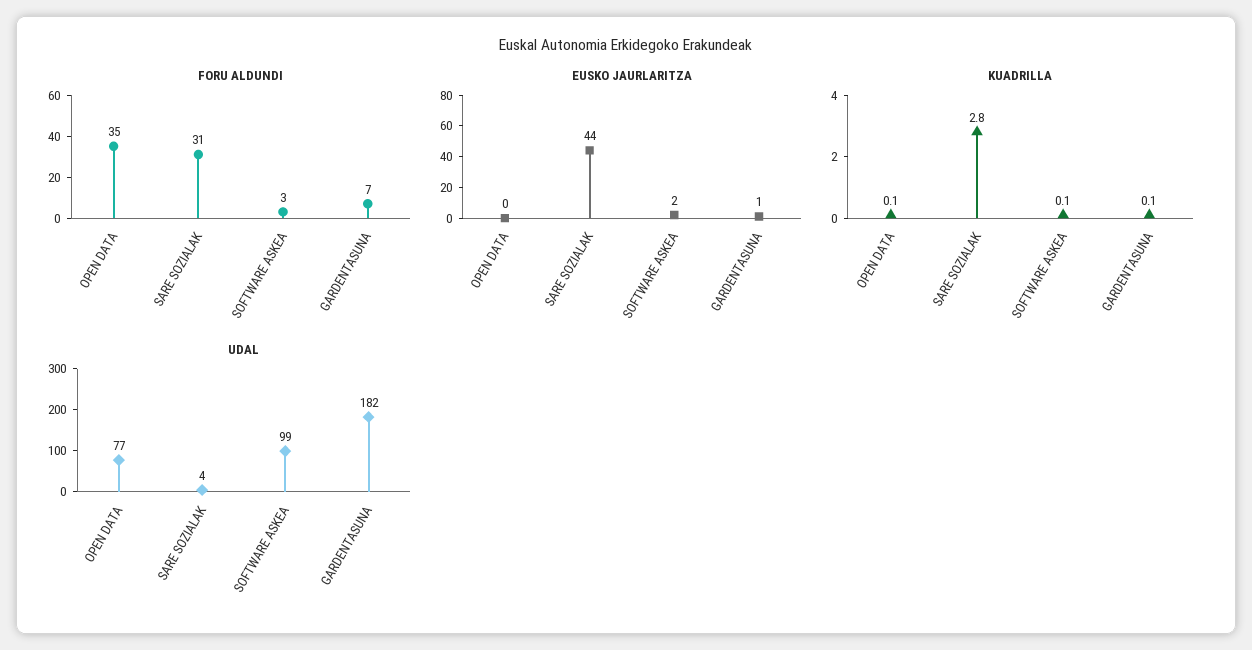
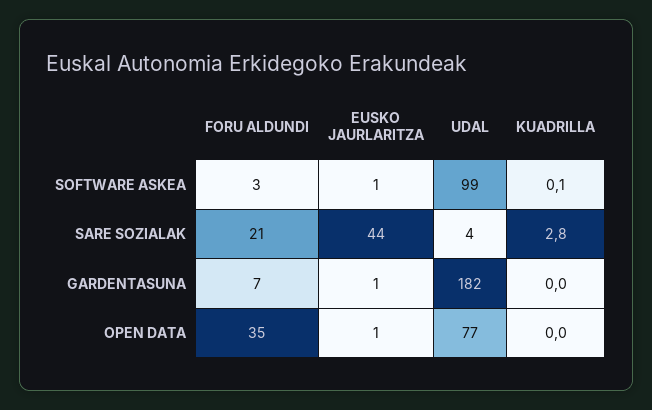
FORU ALDUNDI, SARE SOZIALAK: 31 -> 21
EUSKO JAURLARITZA, OPEN DATA: 0 -> 1
EUSKO JAURLARITZA, SOFTWARE ASKEA: 2 -> 1
KUADRILLA, OPEN DATA: 0.1 -> 0
KUADRILLA, GARDENTASUNA: 0.1 -> 0

